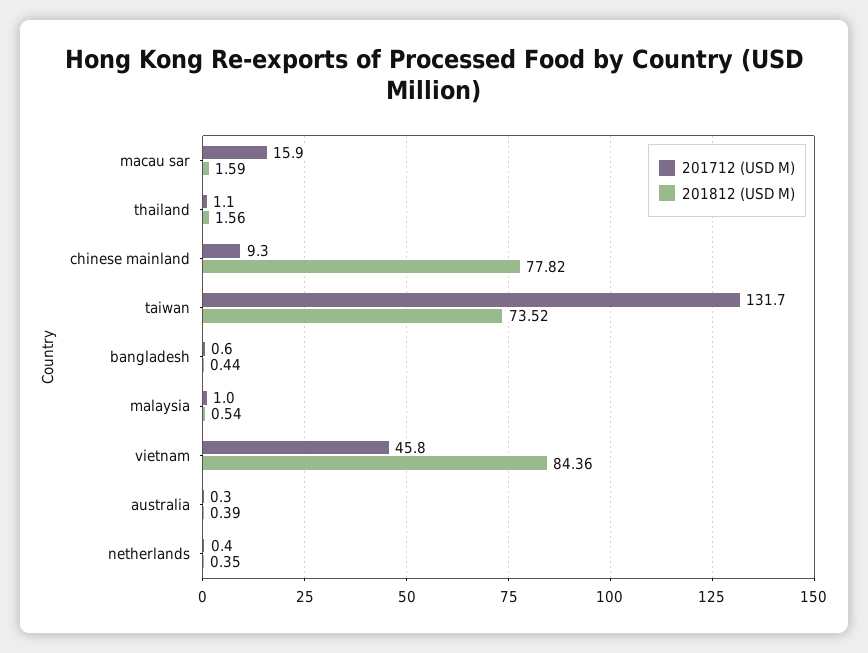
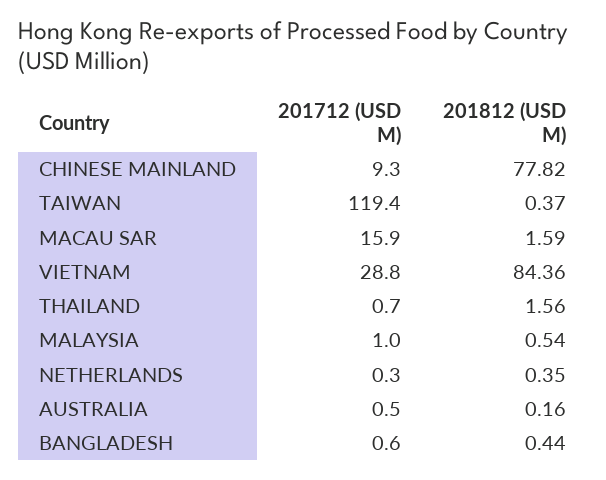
201712 (USD M), thailand: 1.1 -> 0.7
201712 (USD M), taiwan: 131.7 -> 119.4
201812 (USD M), taiwan: 73.52 -> 0.37
201712 (USD M), vietnam: 45.8 -> 28.8
201712 (USD M), australia: 0.3 -> 0.5
201812 (USD M), australia: 0.39 -> 0.16
201712 (USD M), netherlands: 0.4 -> 0.3

